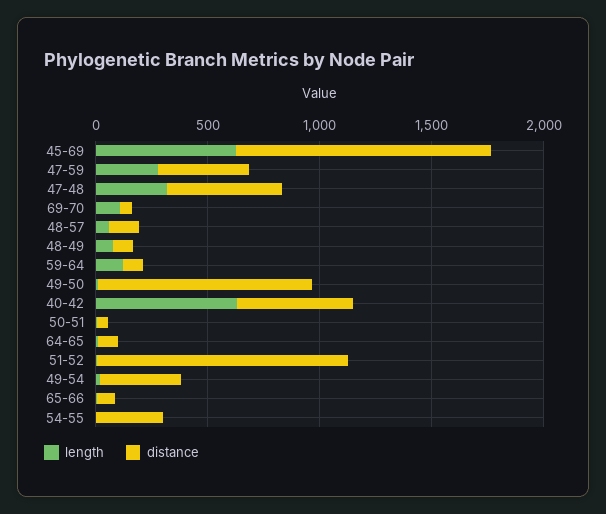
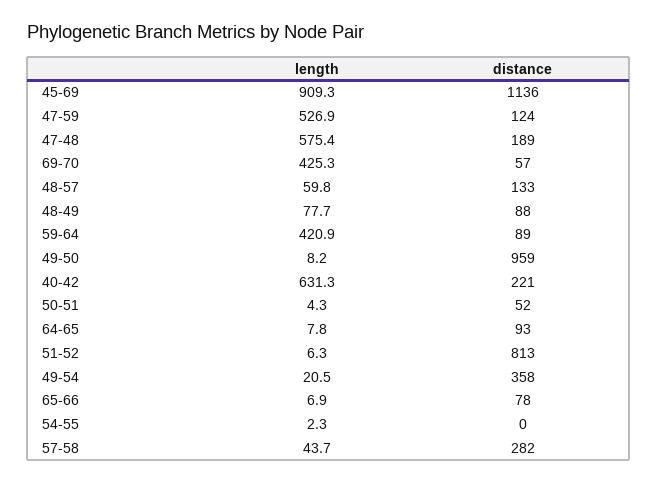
length, 45-69: 600 -> 909.3
length, 47-59: 300 -> 526.9
distance, 47-59: 400 -> 124
length, 47-48: 300 -> 575.4
distance, 47-48: 500 -> 189
length, 69-70: 100 -> 425.3
length, 59-64: 100 -> 420.9
distance, 40-42: 500 -> 221
distance, 51-52: 1100 -> 813
distance, 54-55: 300 -> 0
length, 57-58: none -> 43.7
distance, 57-58: none -> 282

